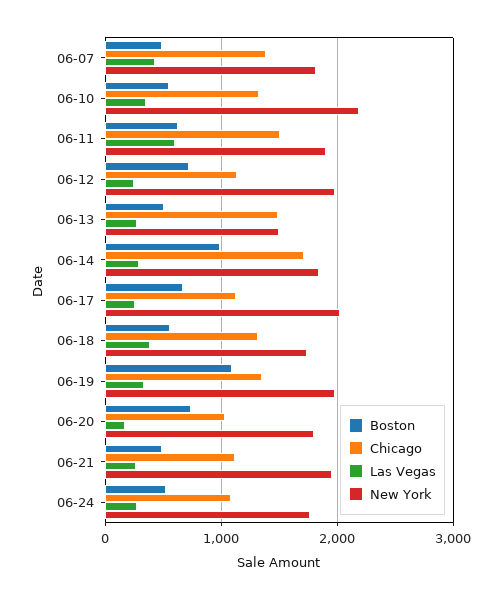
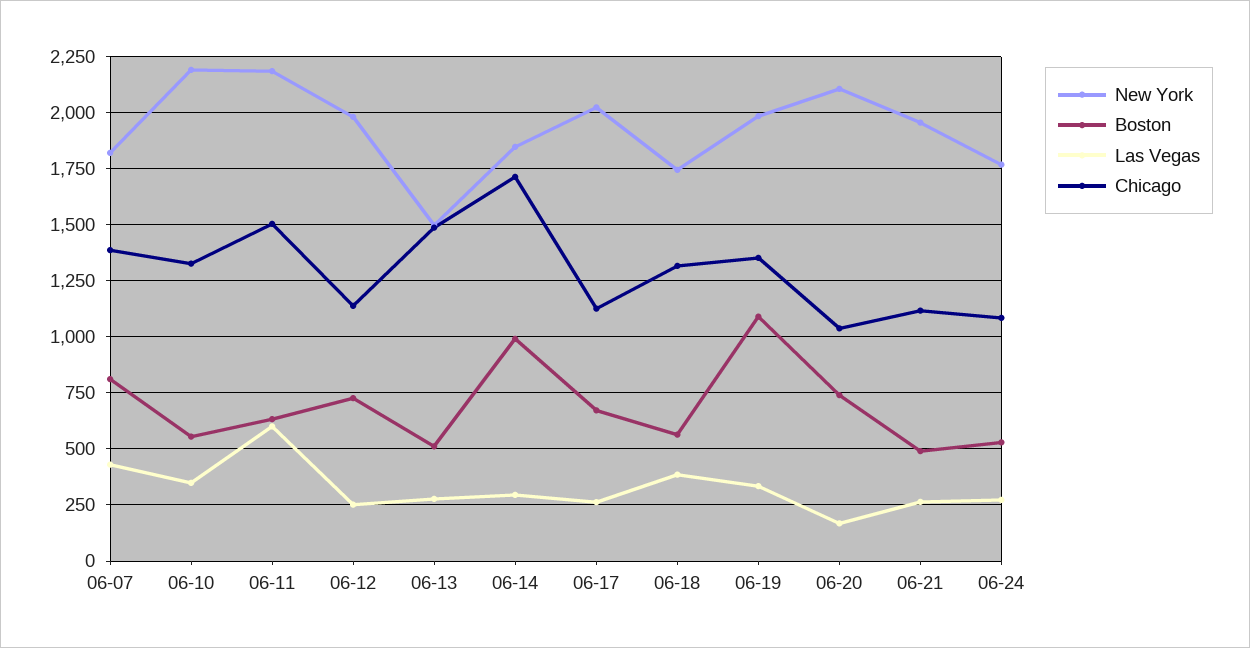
Boston, 06-07: 500 -> 800
New York, 06-11: 1900 -> 2200
New York, 06-20: 1800 -> 2100

